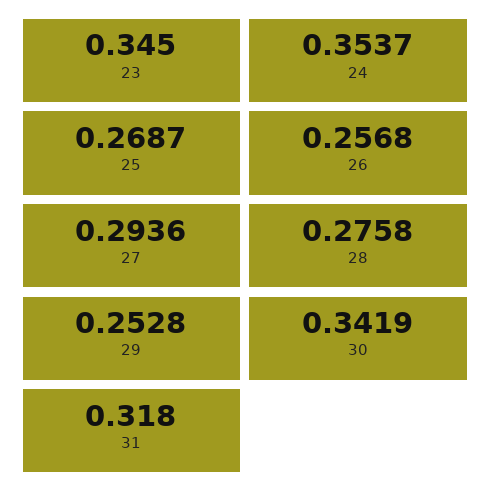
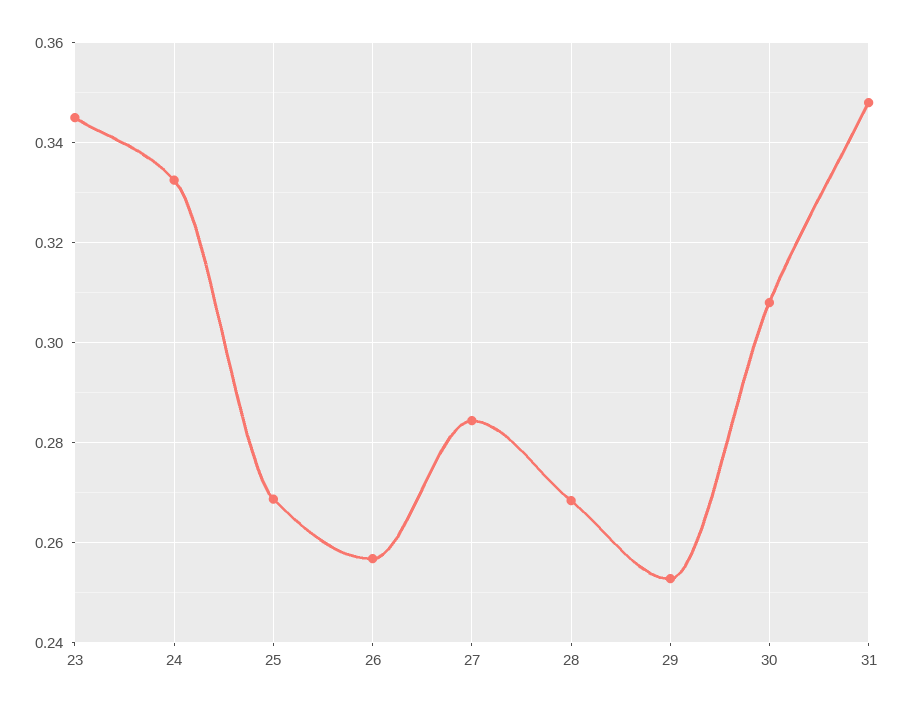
24: 0.3537 -> 0.332
27: 0.2936 -> 0.284
28: 0.2758 -> 0.268
30: 0.3419 -> 0.308
31: 0.318 -> 0.348

